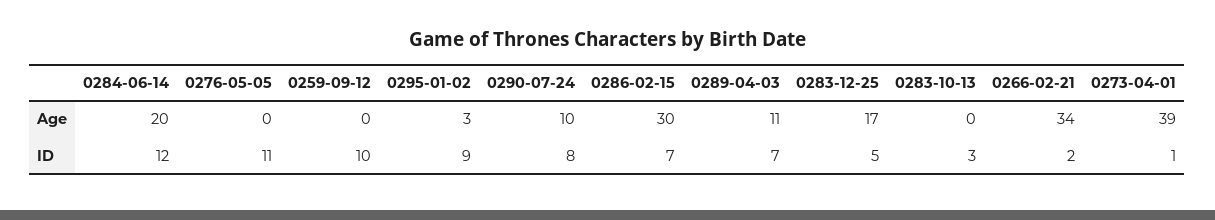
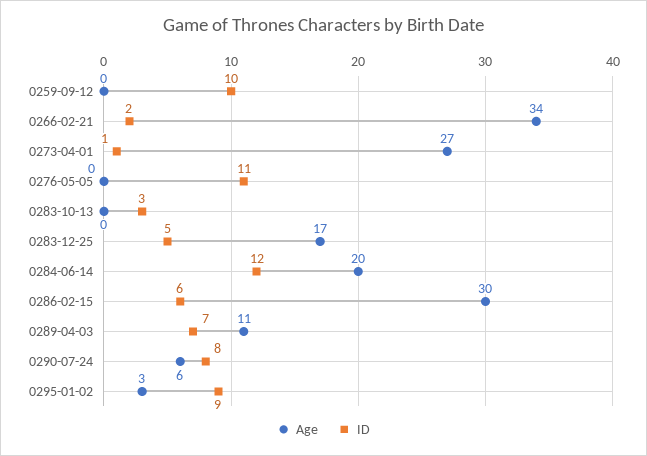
Age, 0290-07-24: 10 -> 6
Age, 0273-04-01: 39 -> 27
ID, 0286-02-15: 7 -> 6

